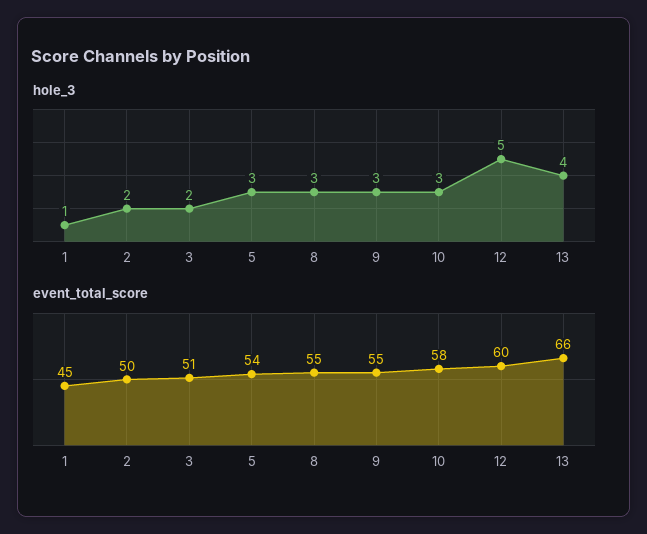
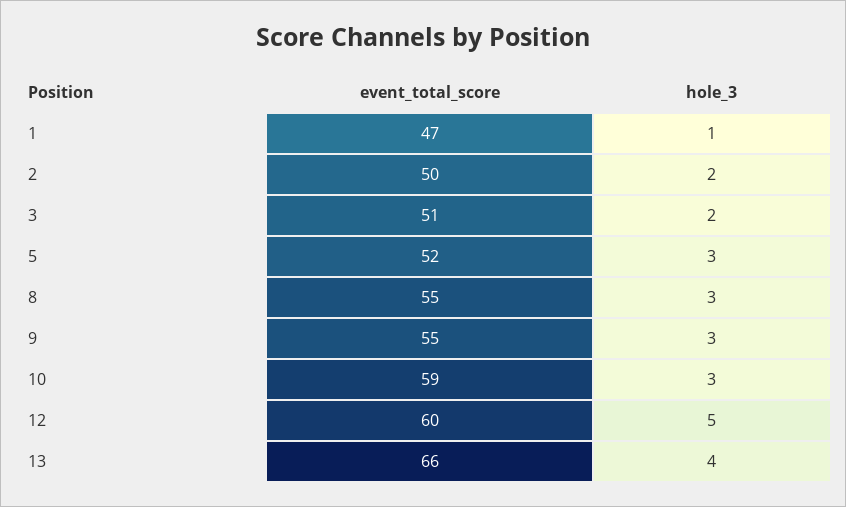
event_total_score, 1: 45 -> 47
event_total_score, 5: 54 -> 52
event_total_score, 10: 58 -> 59

